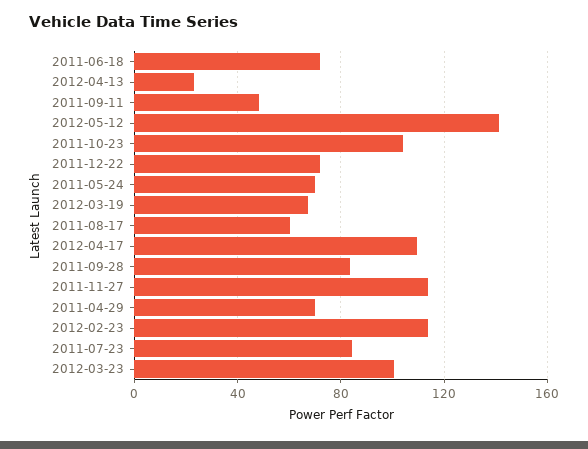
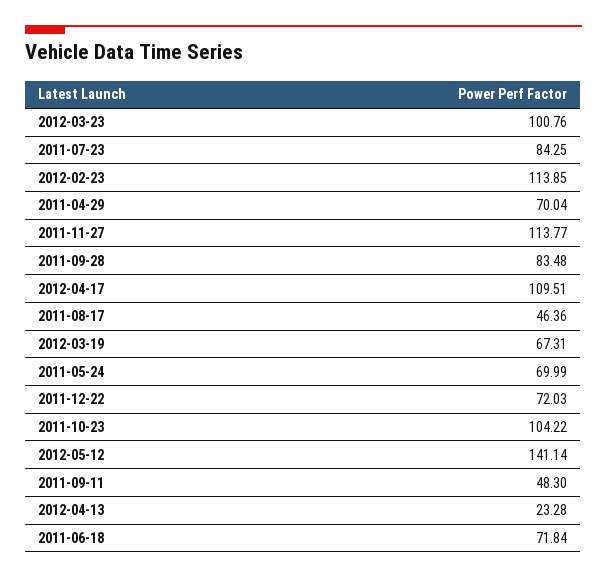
2011-08-17: 60 -> 46.36

